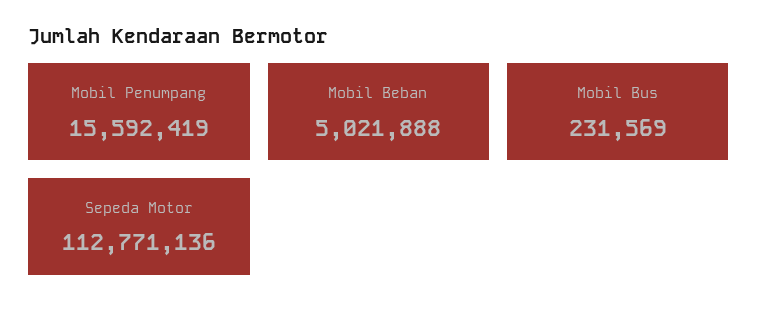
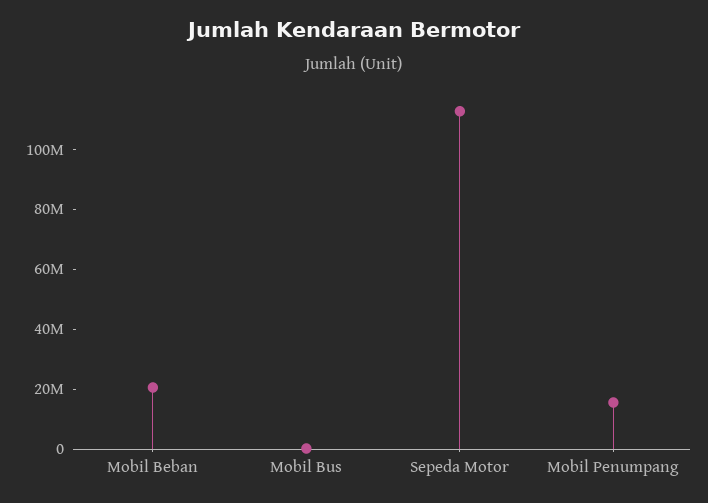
Mobil Beban: 5021888 -> 20000000

